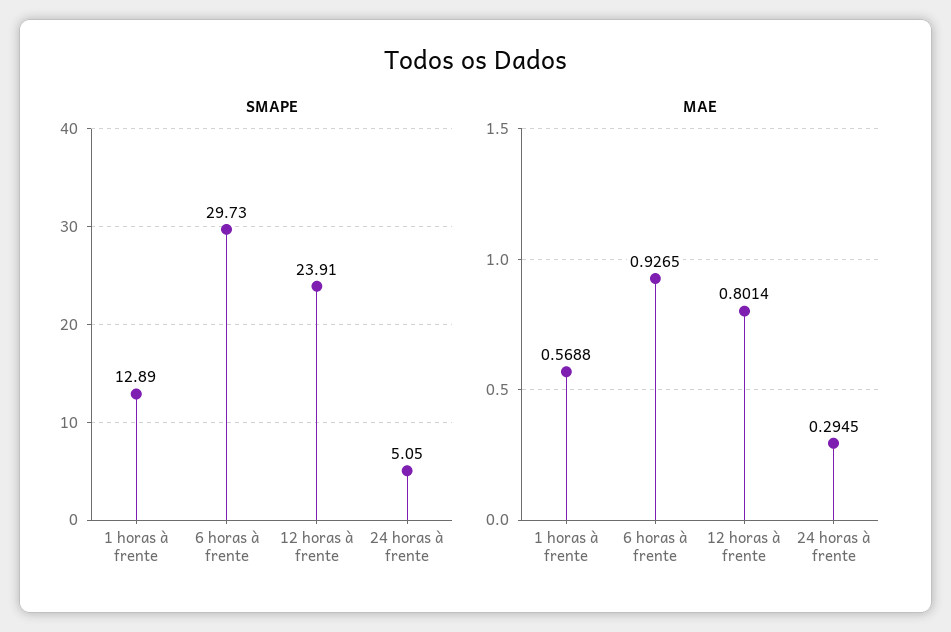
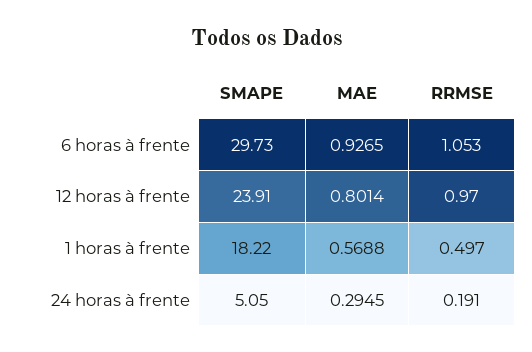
SMAPE, 1 horas à frente: 12.89 -> 18.22
RRMSE, 6 horas à frente: none -> 1.053
RRMSE, 12 horas à frente: none -> 0.97
RRMSE, 1 horas à frente: none -> 0.497
RRMSE, 24 horas à frente: none -> 0.191

